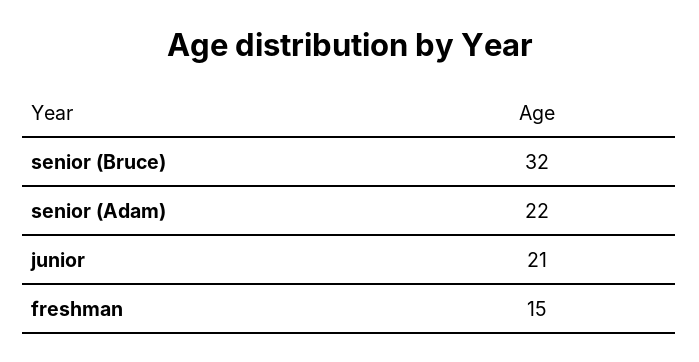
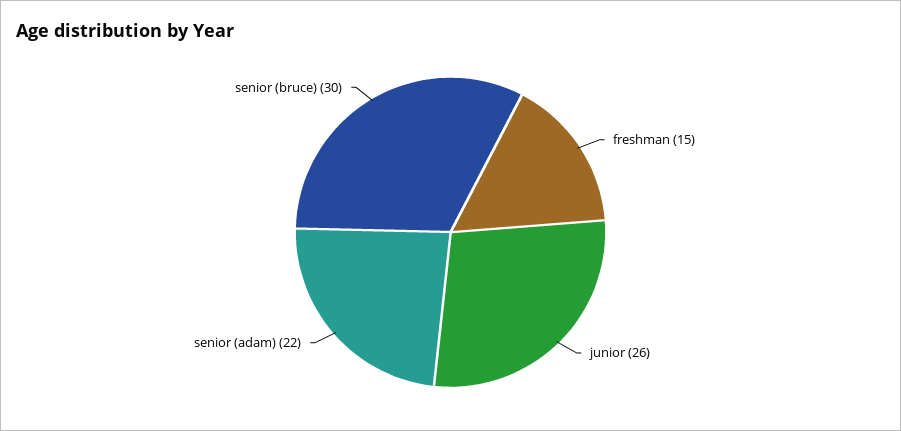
senior (Bruce): 32 -> 30
junior: 21 -> 26

